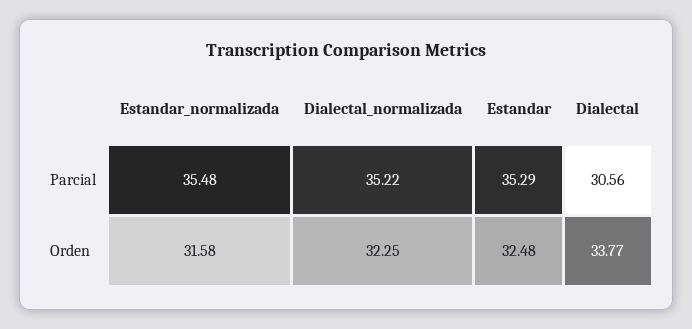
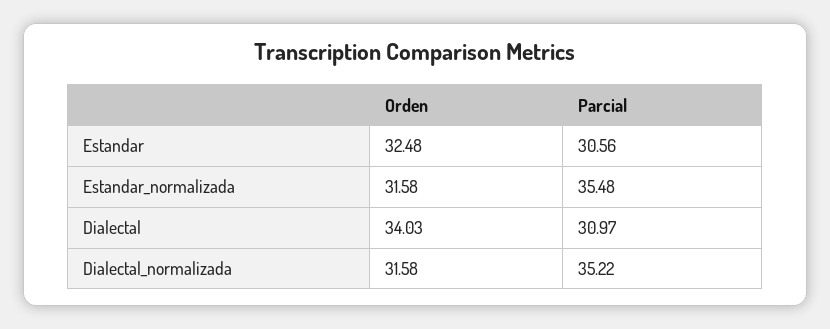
Estandar, Parcial: 35.29 -> 30.56
Dialectal, Parcial: 30.56 -> 30.97
Dialectal_normalizada, Orden: 32.25 -> 31.58
Dialectal, Orden: 33.77 -> 34.03

